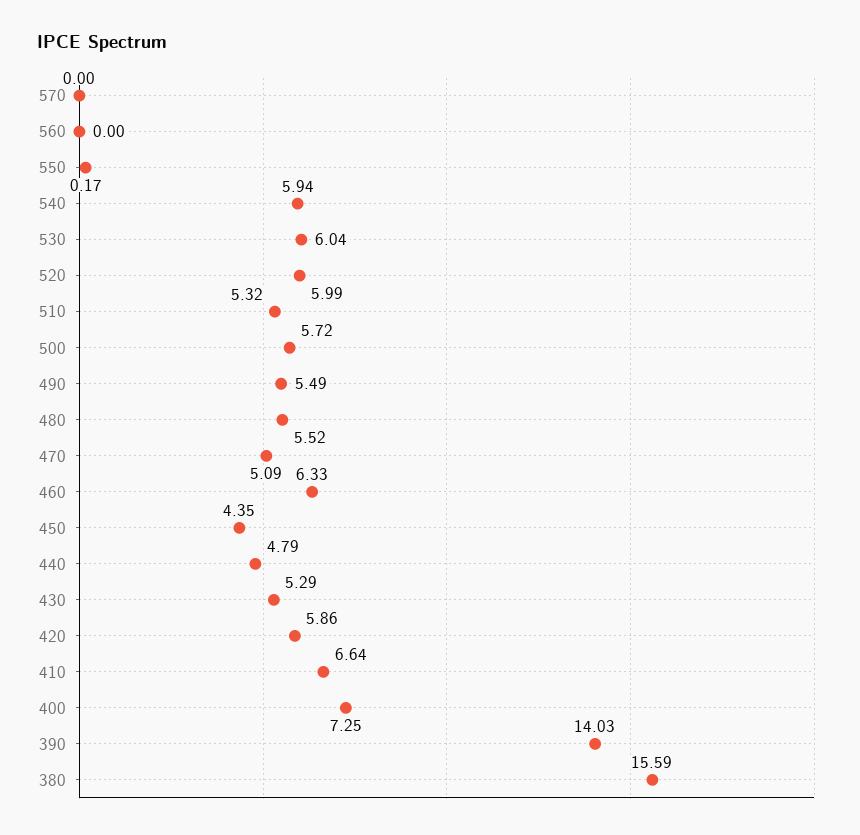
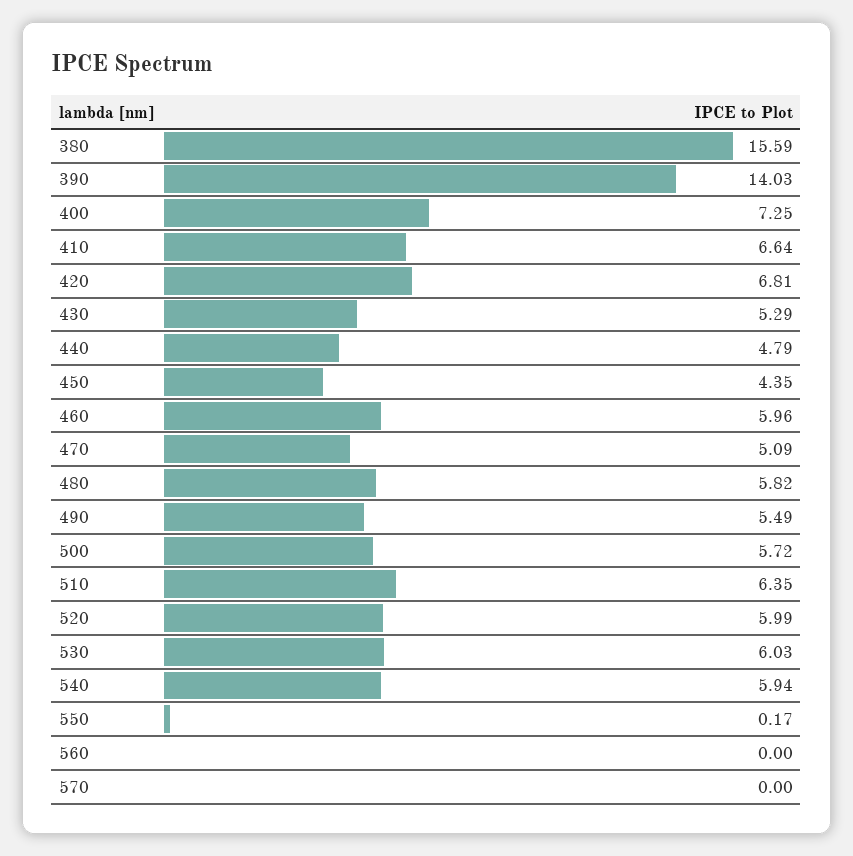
530: 6.04 -> 6.03
510: 5.32 -> 6.35
480: 5.52 -> 5.82
460: 6.33 -> 5.96
420: 5.86 -> 6.81

